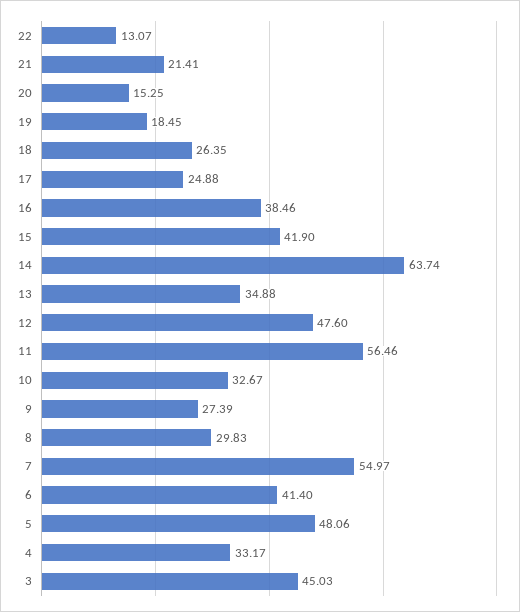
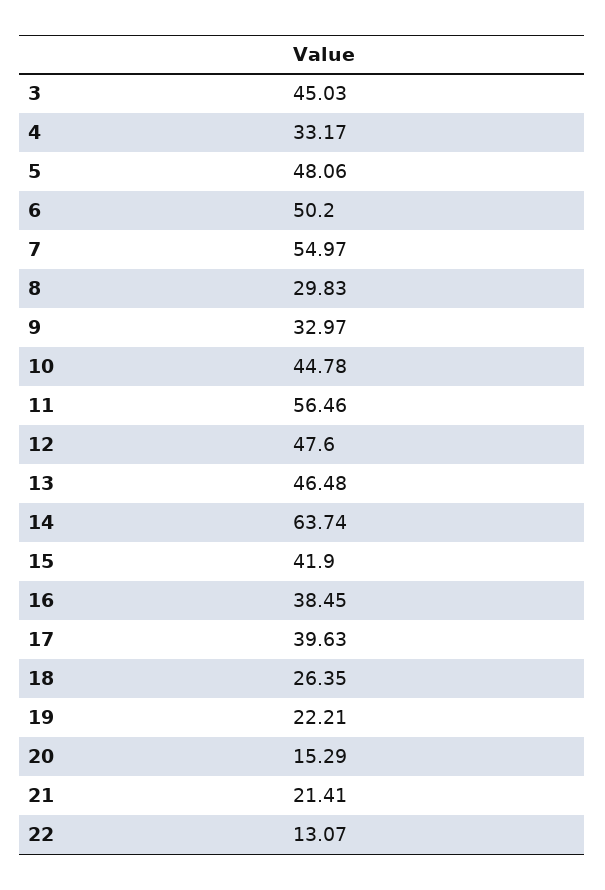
20: 15.25 -> 15.29
19: 18.45 -> 22.21
17: 24.88 -> 39.63
16: 38.46 -> 38.45
13: 34.88 -> 46.48
10: 32.67 -> 44.78
9: 27.39 -> 32.97
6: 41.4 -> 50.2

